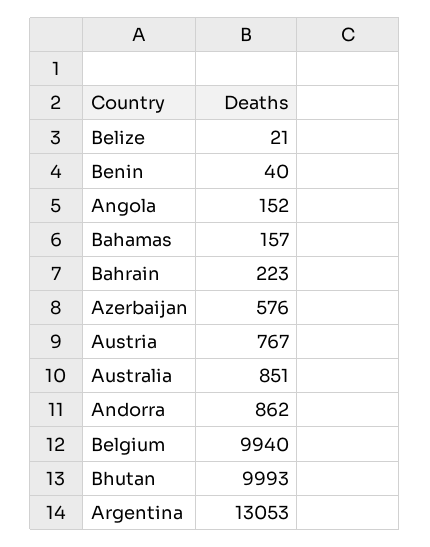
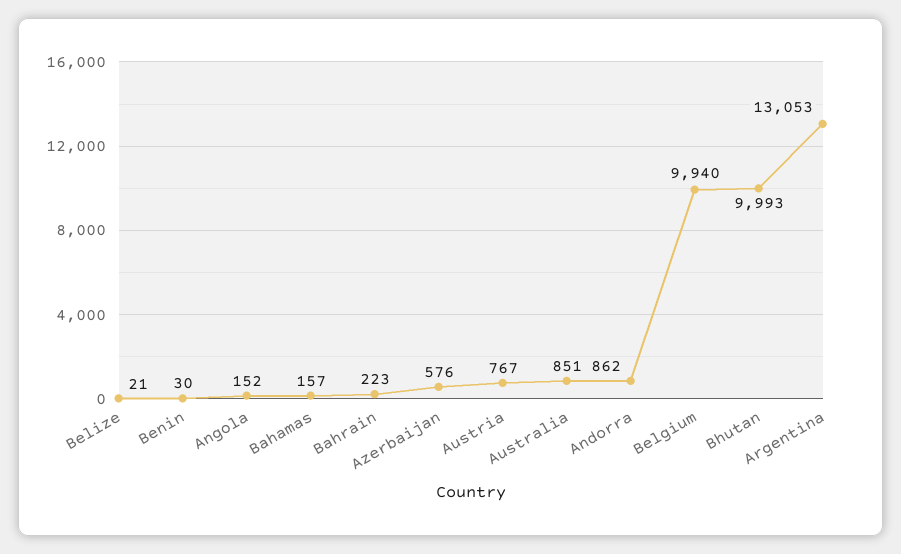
Benin: 40 -> 30

